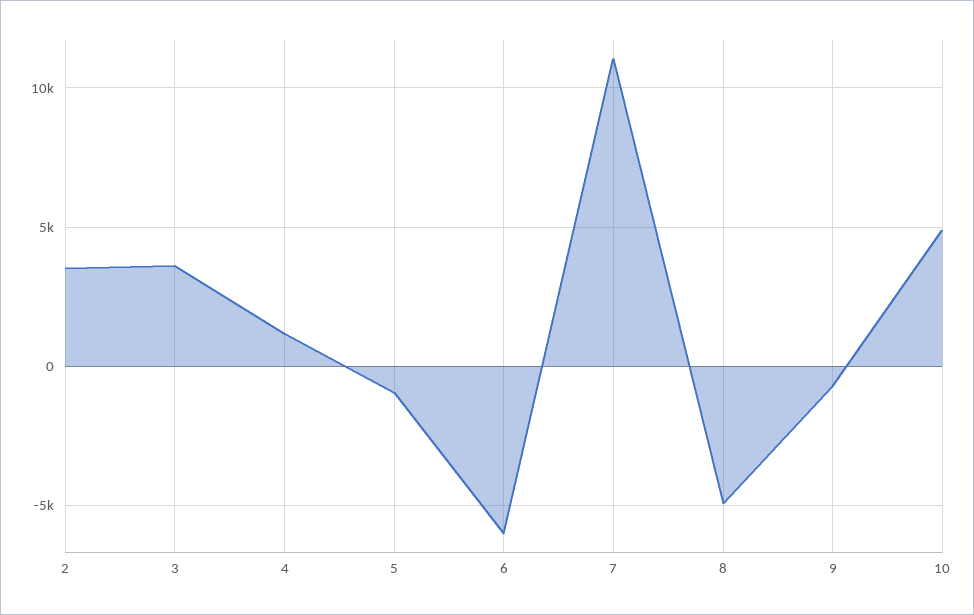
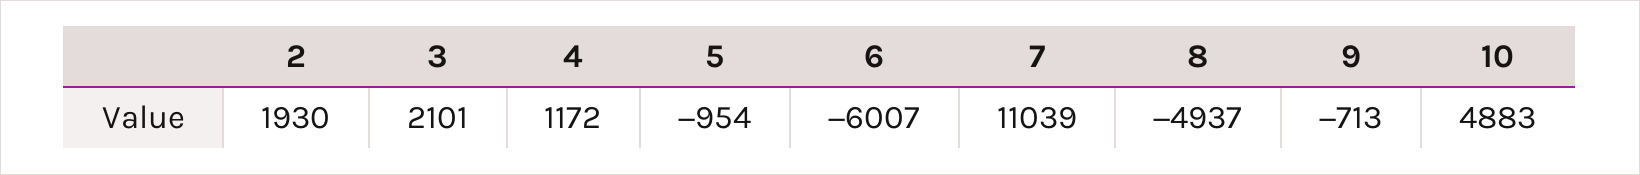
2: 3500 -> 1930
3: 3500 -> 2101

